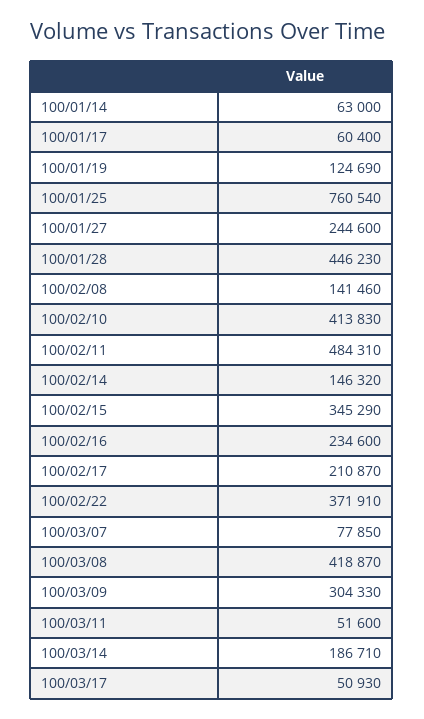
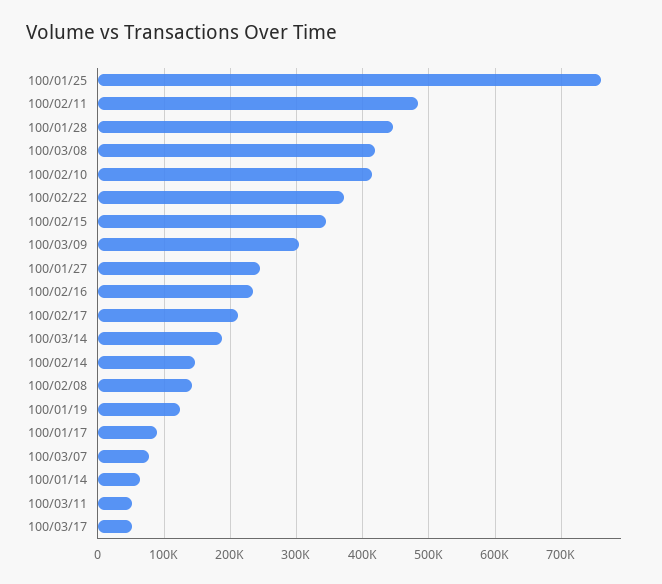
100/01/17: 60400 -> 90000

